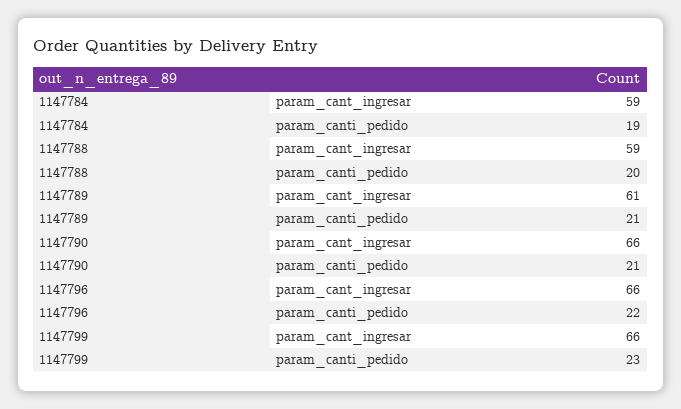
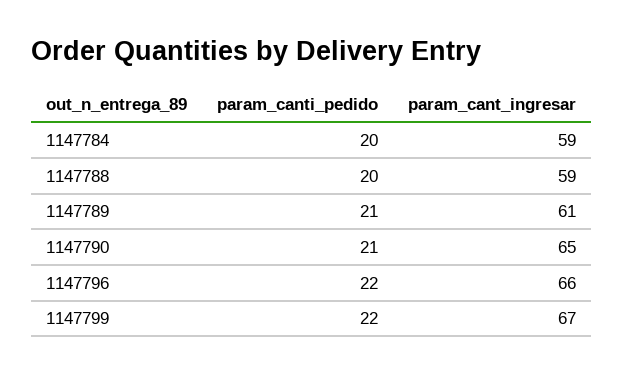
1147784, param_canti_pedido: 19 -> 20
1147790, param_cant_ingresar: 66 -> 65
1147799, param_cant_ingresar: 66 -> 67
1147799, param_canti_pedido: 23 -> 22

